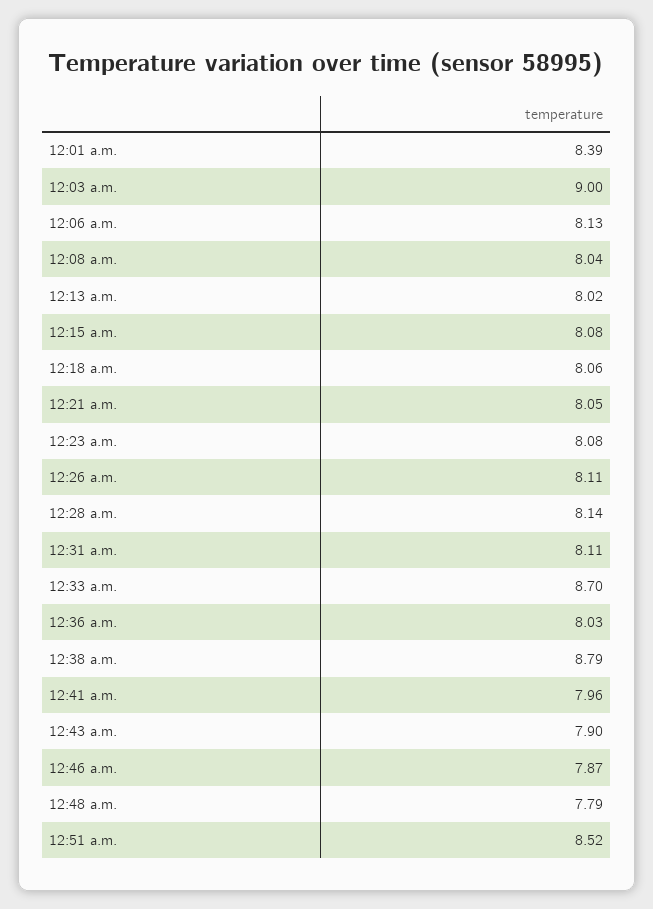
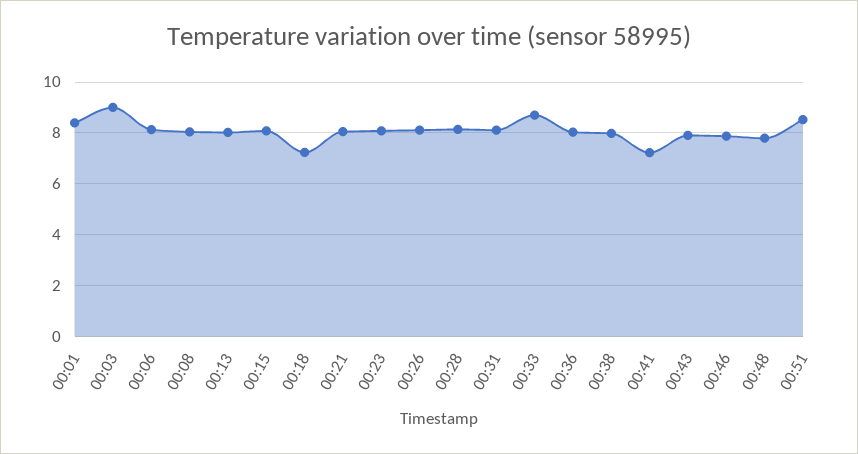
12:18 a.m.: 8.06 -> 7.25
12:38 a.m.: 8.79 -> 8
12:41 a.m.: 7.96 -> 7.25

